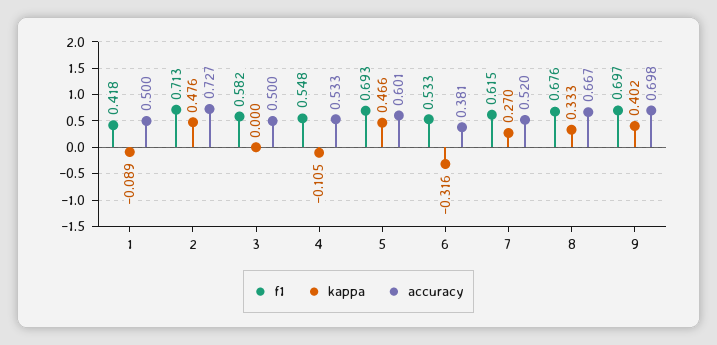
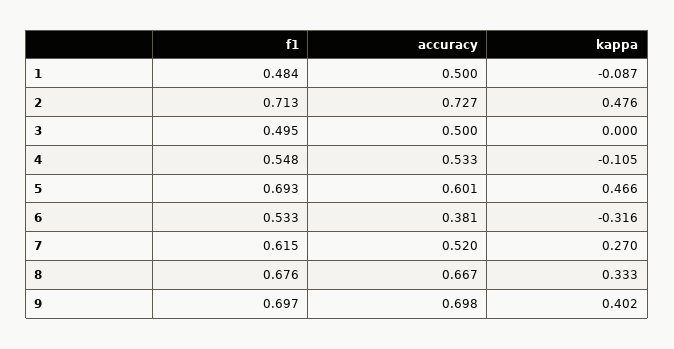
f1, 1: 0.418 -> 0.484
kappa, 1: -0.089 -> -0.087
f1, 3: 0.582 -> 0.495

